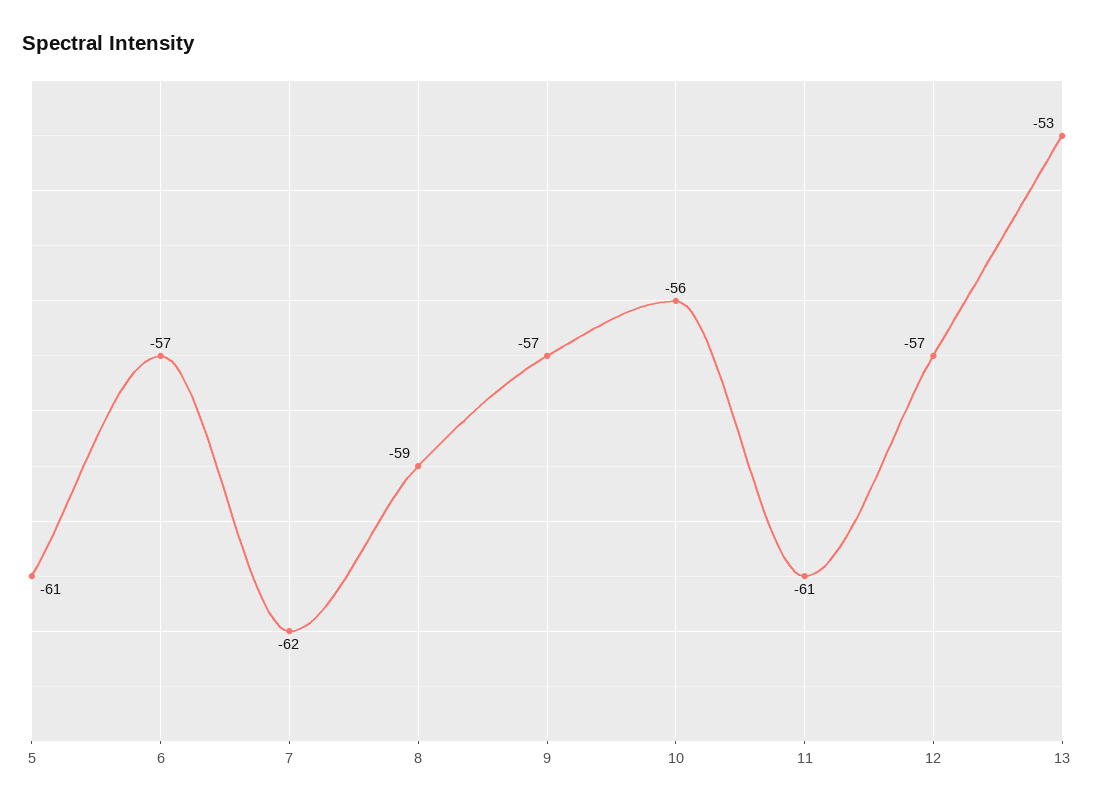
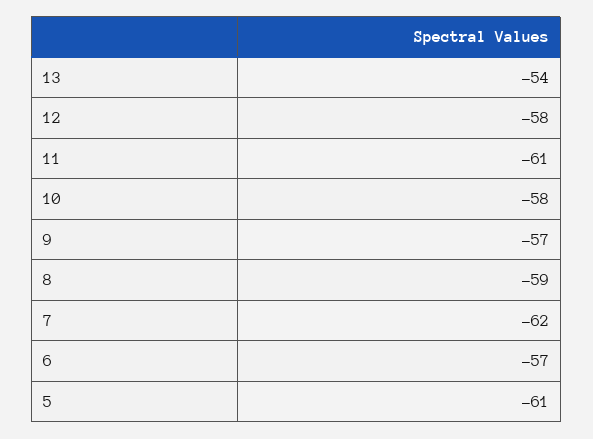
10: -56 -> -58
12: -57 -> -58
13: -53 -> -54

